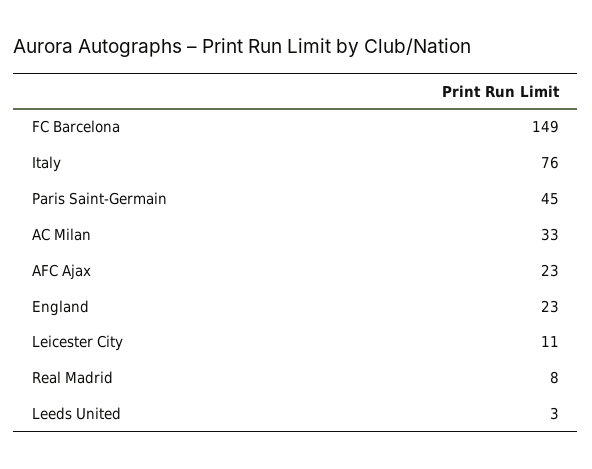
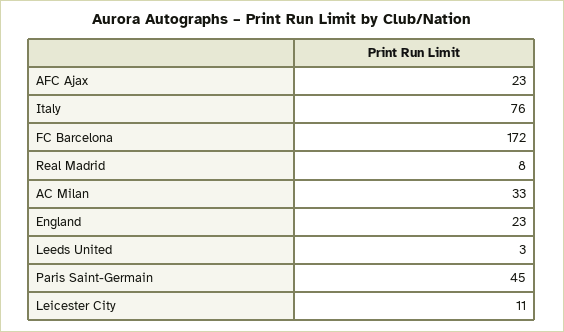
FC Barcelona: 149 -> 172

